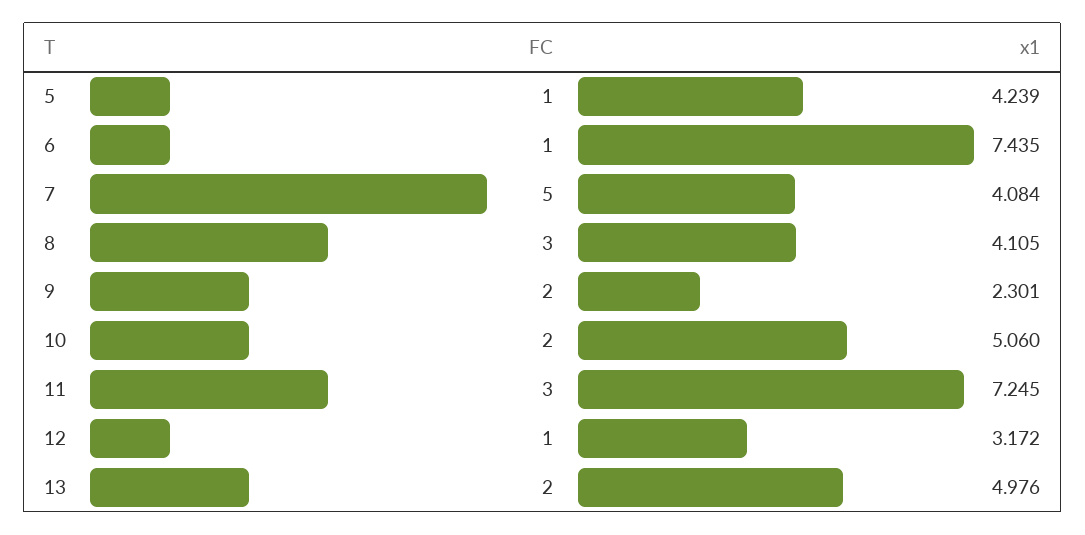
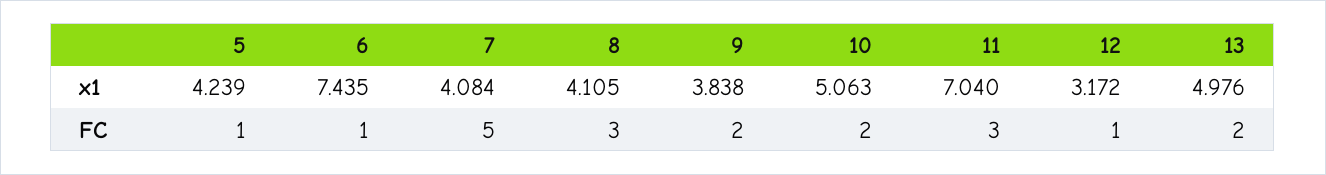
x1, 9: 2.301 -> 3.838
x1, 10: 5.06 -> 5.063
x1, 11: 7.245 -> 7.04

